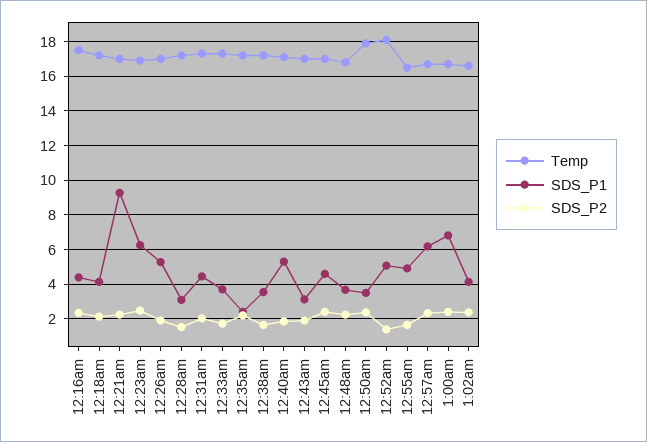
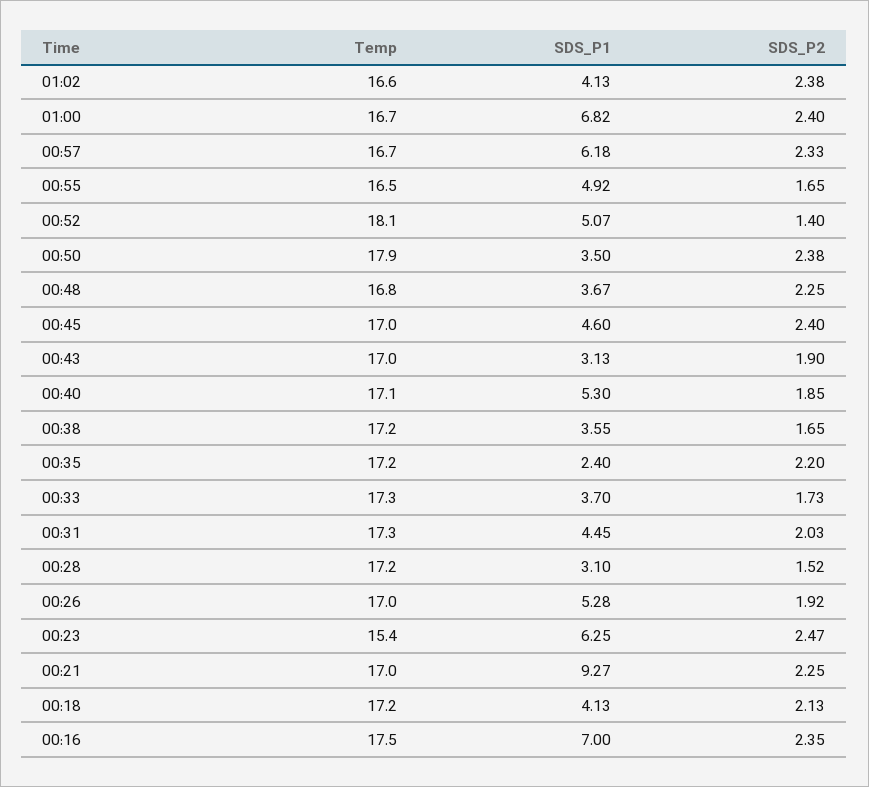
SDS_P1, 12:16am: 4.5 -> 7
Temp, 12:23am: 17 -> 15.4

